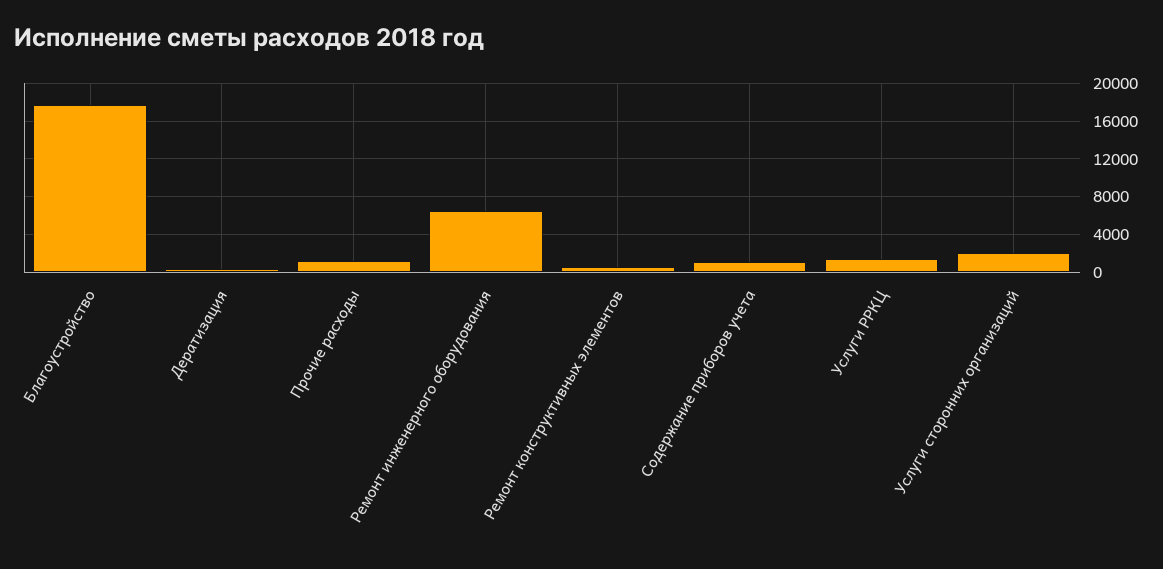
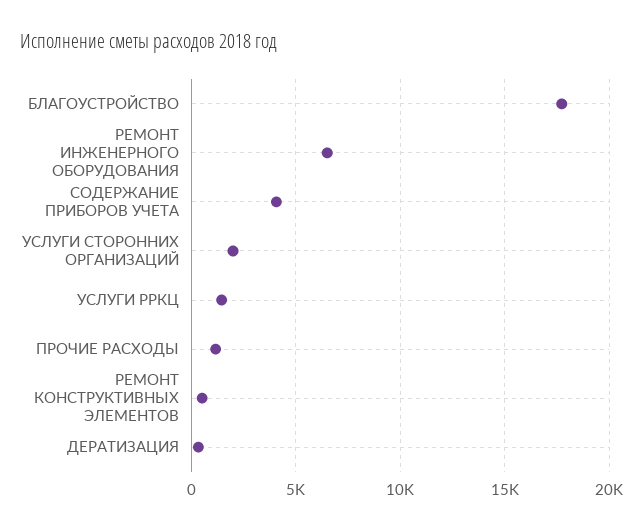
Содержание приборов учета: 1000 -> 4000

